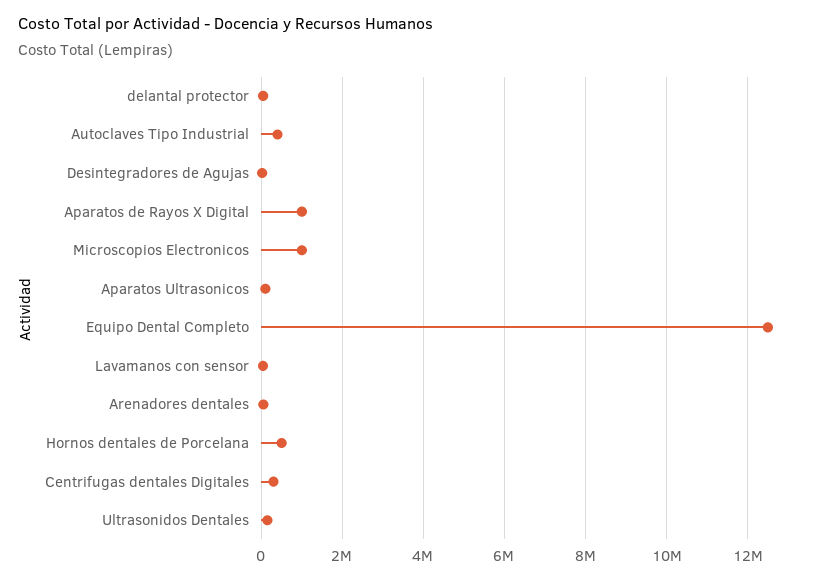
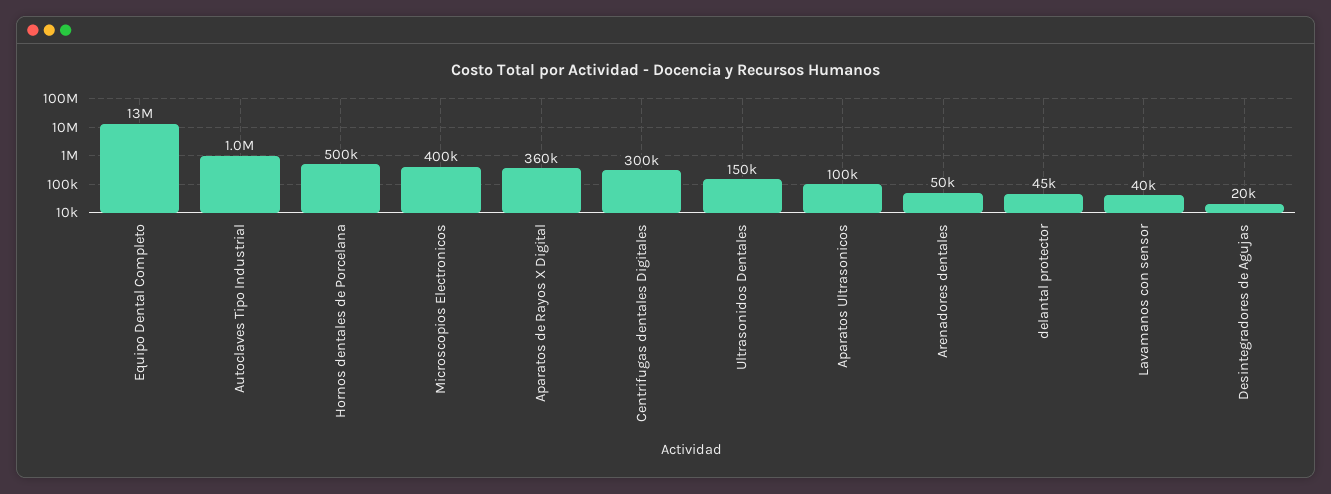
Autoclaves Tipo Industrial: 400000 -> 1000000
Aparatos de Rayos X Digital: 1000000 -> 360000
Microscopios Electronicos: 1000000 -> 400000

